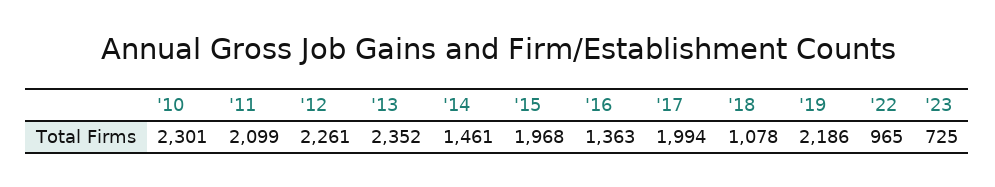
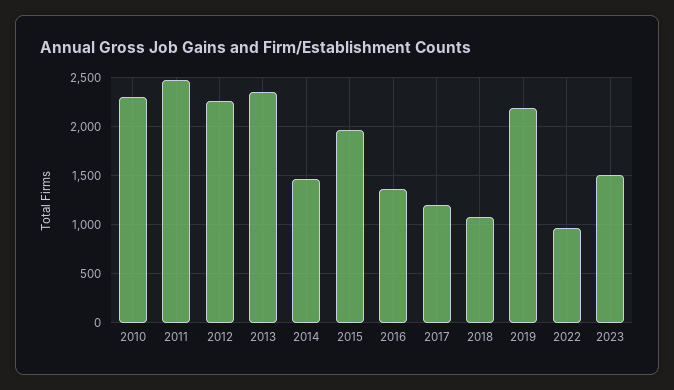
'11: 2099 -> 2500
'17: 1994 -> 1200
'23: 725 -> 1500

